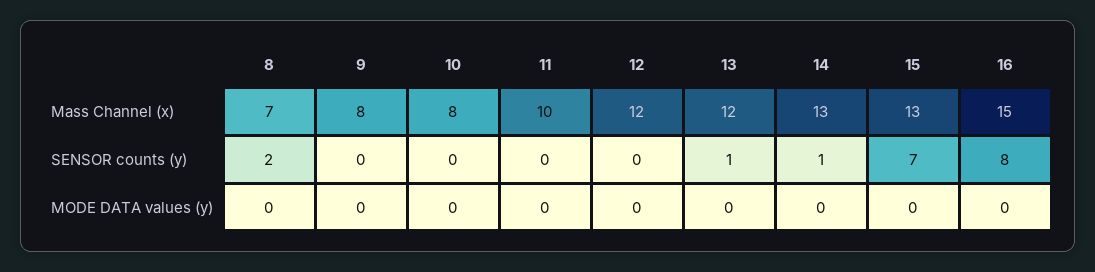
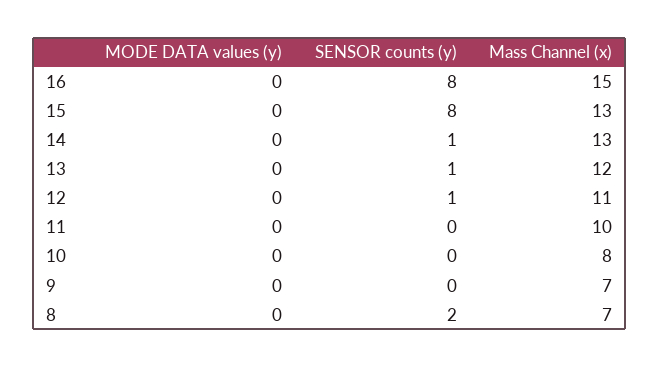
9, Mass Channel (x): 8 -> 7
12, Mass Channel (x): 12 -> 11
12, SENSOR counts (y): 0 -> 1
15, SENSOR counts (y): 7 -> 8

